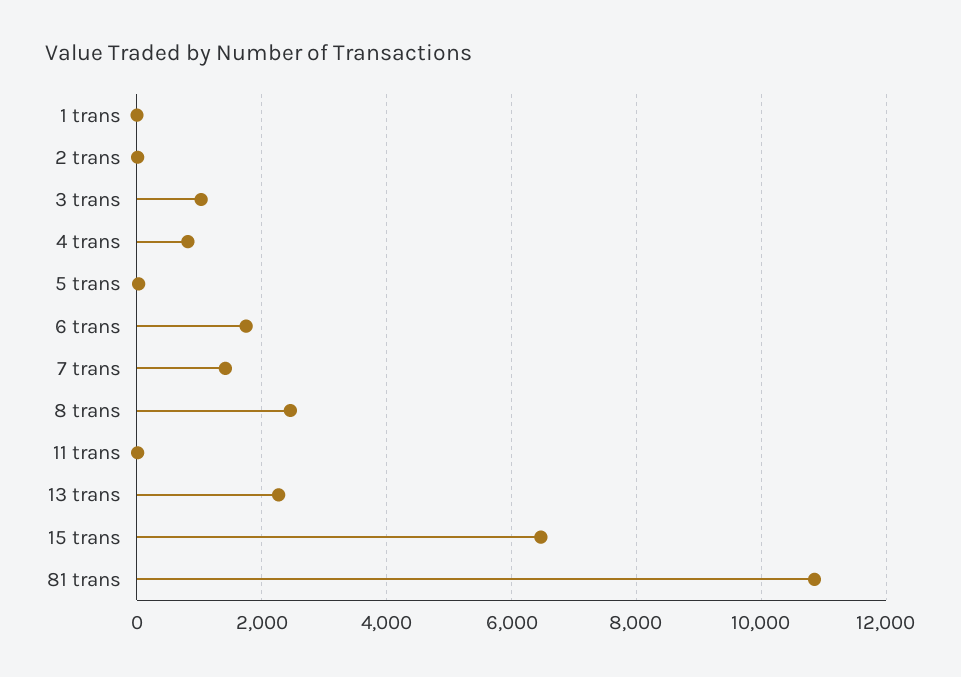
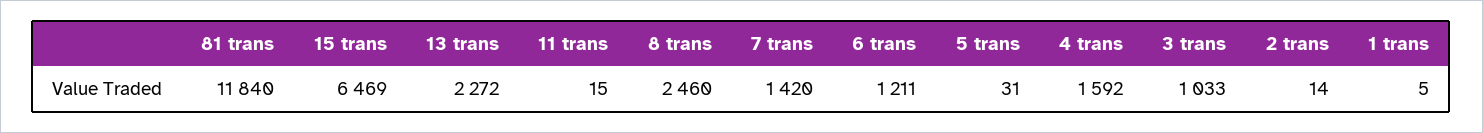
4 trans: 800 -> 1592
6 trans: 1800 -> 1211
81 trans: 10800 -> 11840

